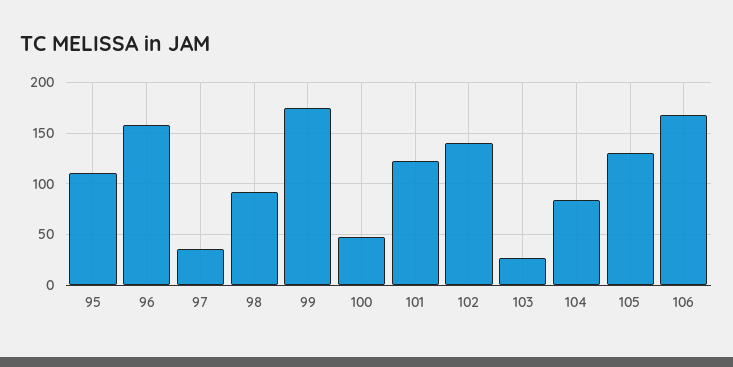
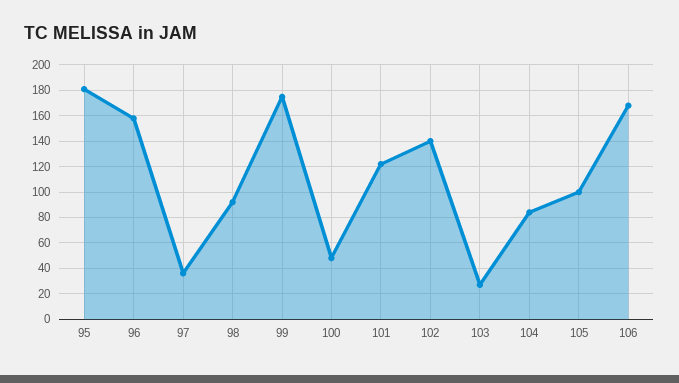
95: 110 -> 180
105: 130 -> 100

